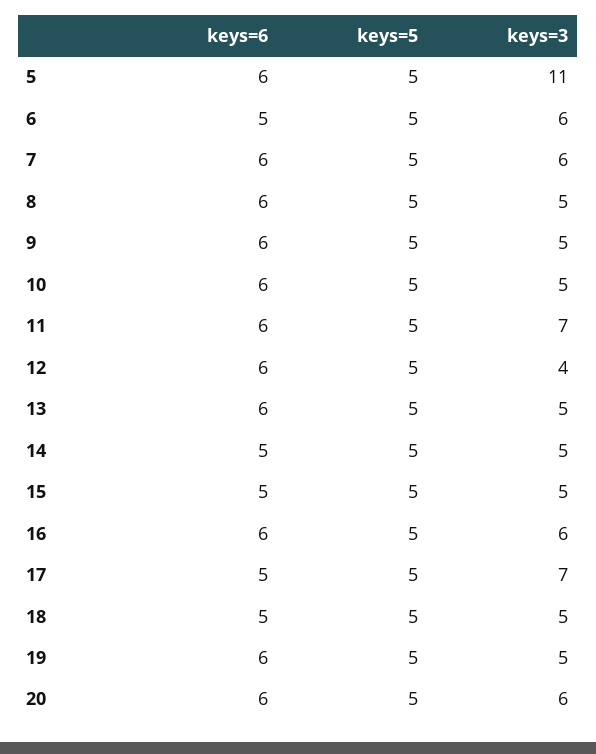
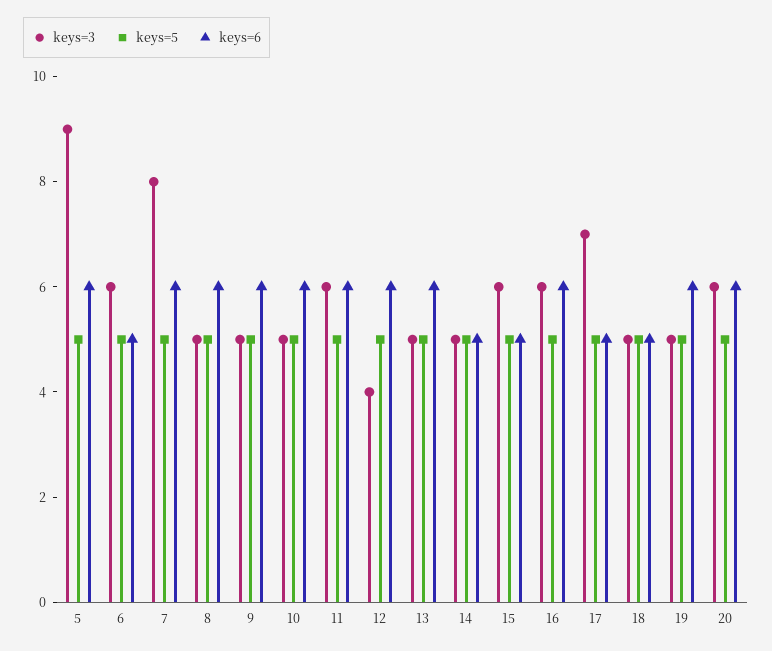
keys=3, 5: 11 -> 9
keys=3, 7: 6 -> 8
keys=3, 11: 7 -> 6
keys=3, 15: 5 -> 6

